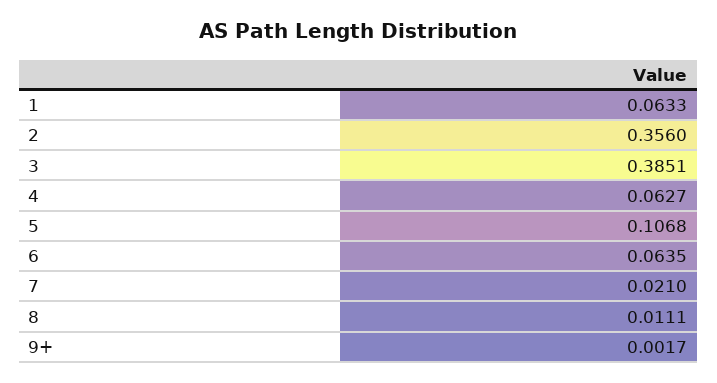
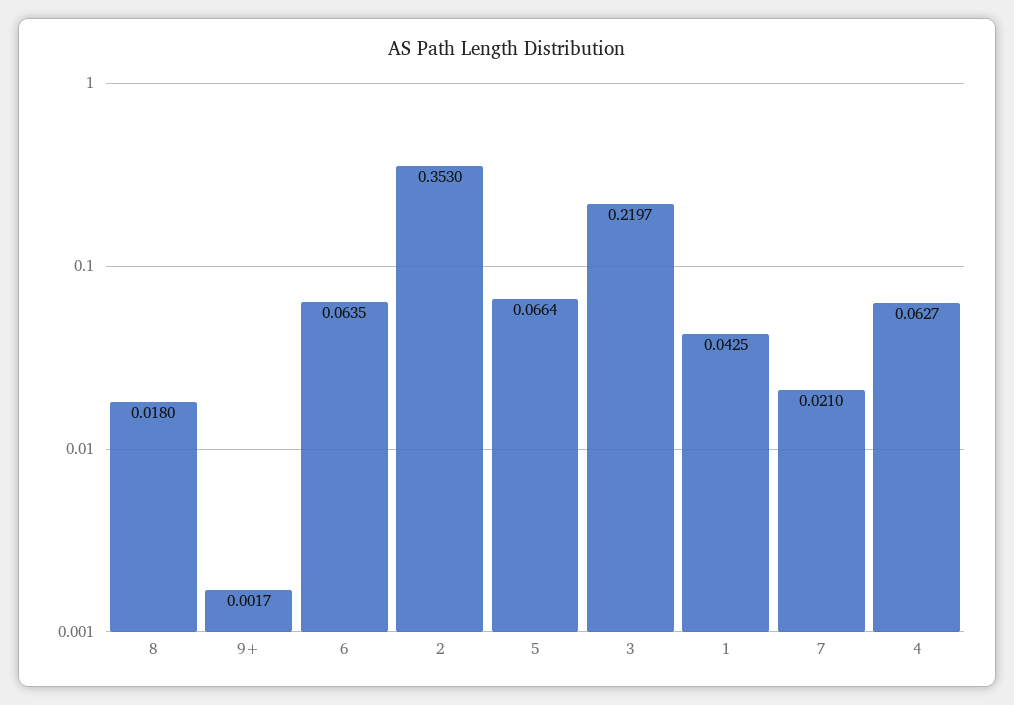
1: 0.0633 -> 0.0425
2: 0.356 -> 0.353
3: 0.3851 -> 0.2197
5: 0.1068 -> 0.0664
8: 0.0111 -> 0.018

